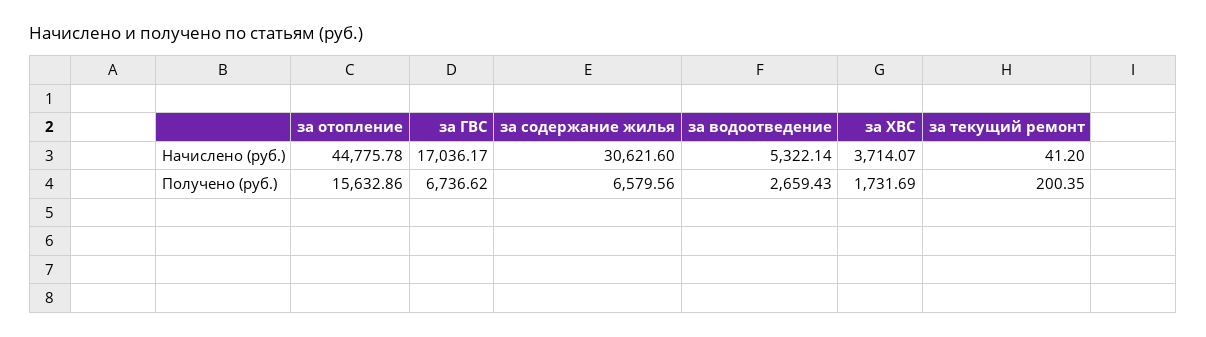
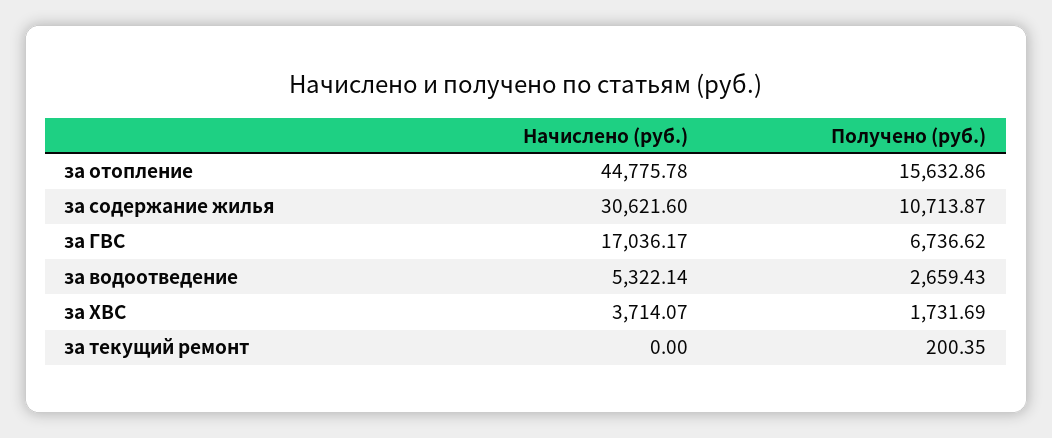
за текущий ремонт, Начислено (руб.): 41.2 -> 0
за содержание жилья, Получено (руб.): 6579.56 -> 10713.87

